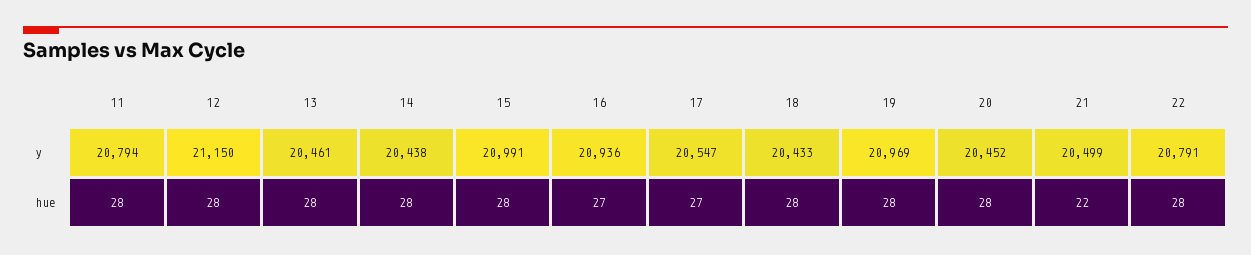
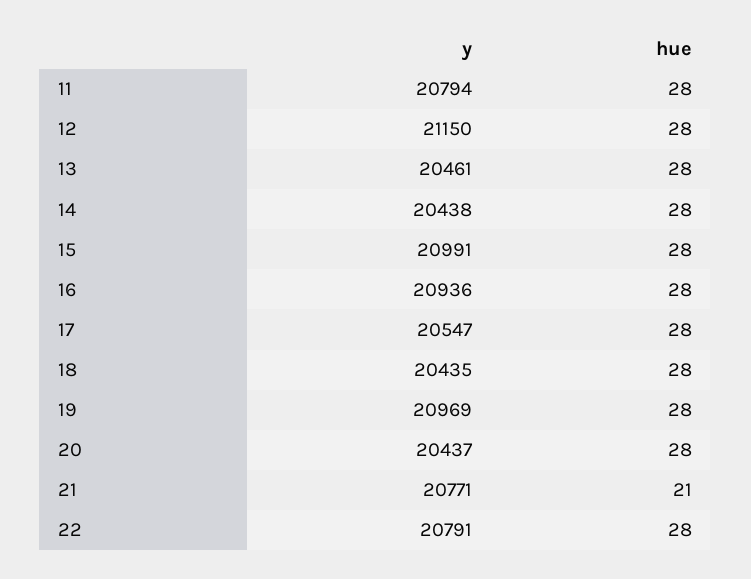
18, y: 20433 -> 20435
20, y: 20452 -> 20437
21, y: 20499 -> 20771
16, hue: 27 -> 28
17, hue: 27 -> 28
21, hue: 22 -> 21

